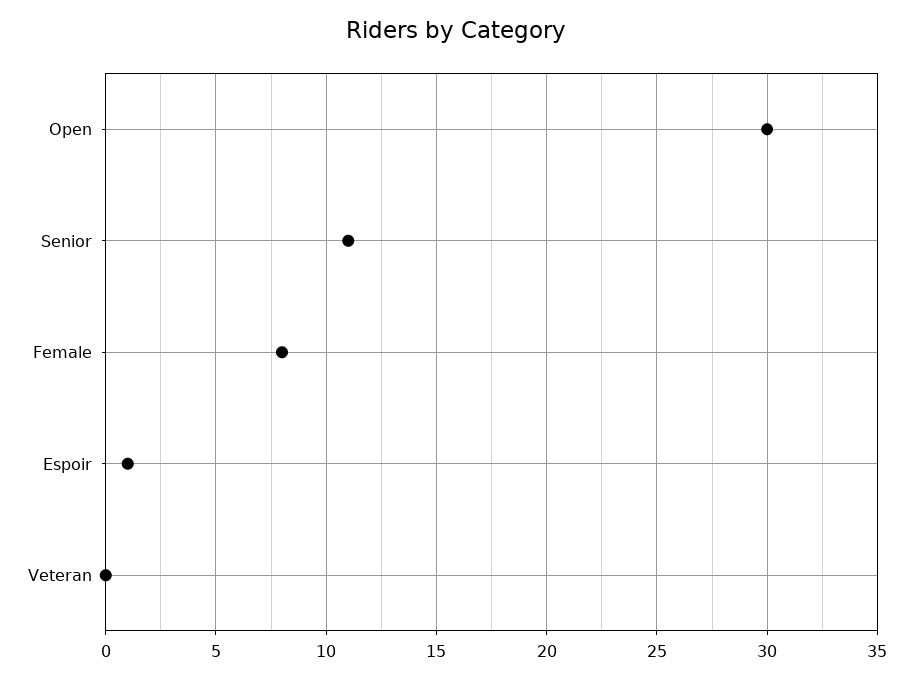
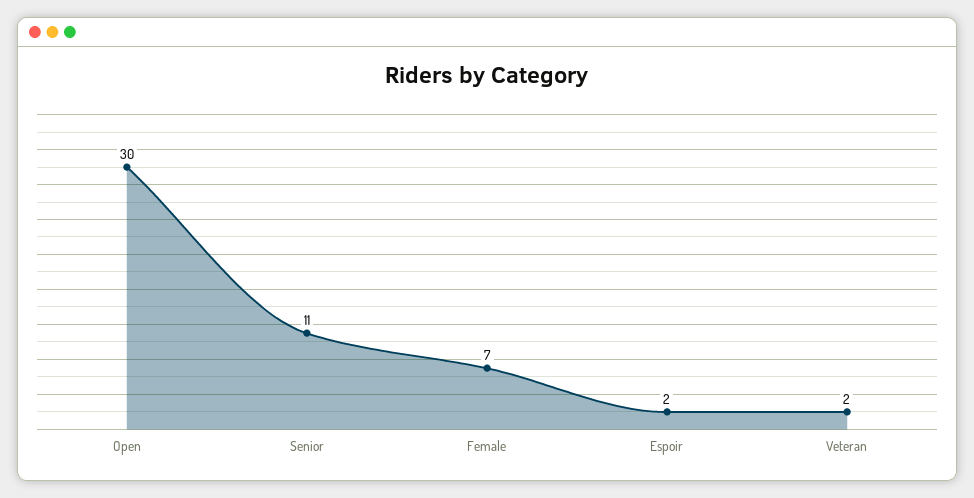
Female: 8 -> 7
Espoir: 1 -> 2
Veteran: 0 -> 2

